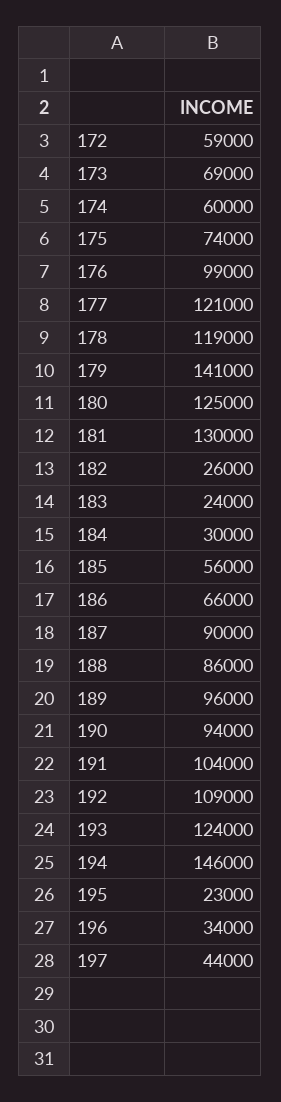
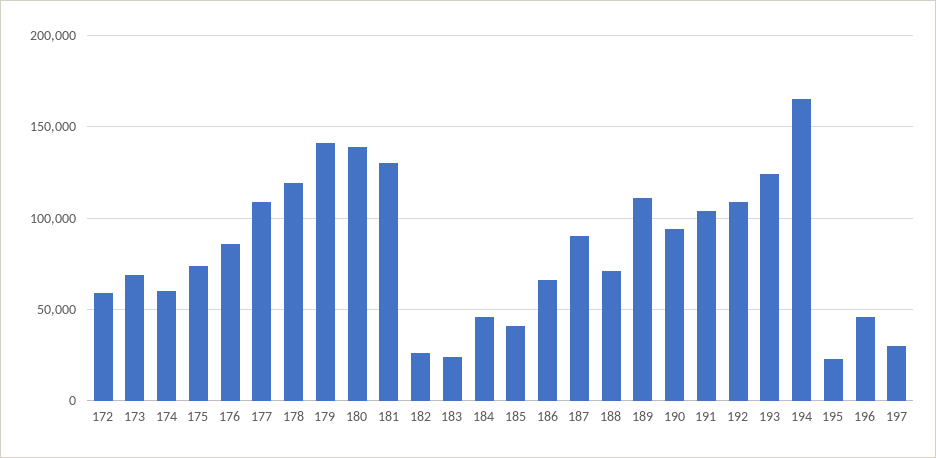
176: 99000 -> 85000
177: 121000 -> 110000
180: 125000 -> 140000
184: 30000 -> 45000
185: 56000 -> 40000
188: 86000 -> 70000
189: 96000 -> 110000
194: 146000 -> 165000
196: 34000 -> 45000
197: 44000 -> 30000

